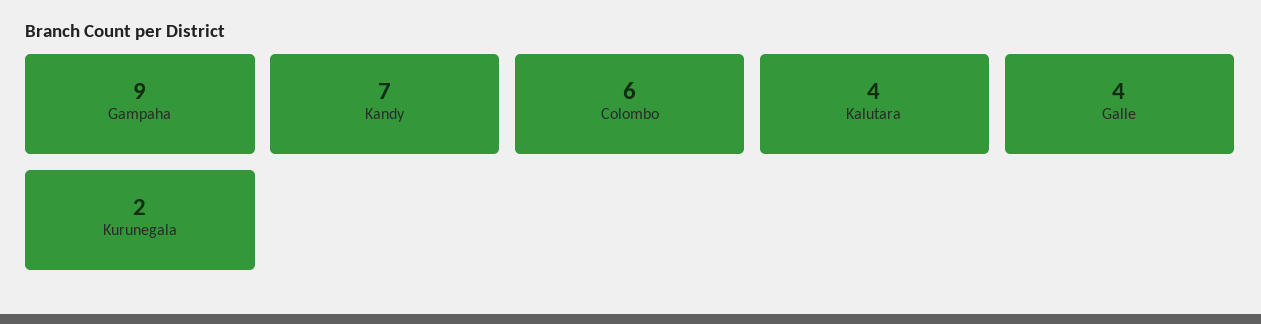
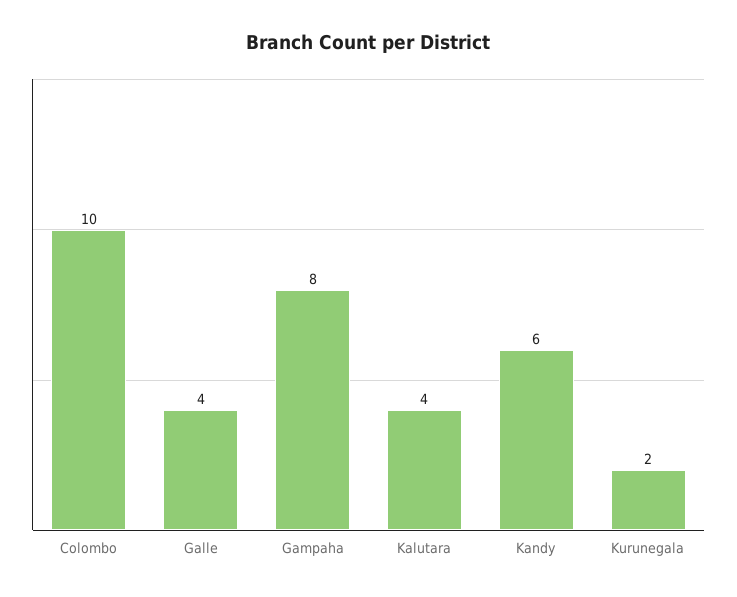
Gampaha: 9 -> 8
Kandy: 7 -> 6
Colombo: 6 -> 10

